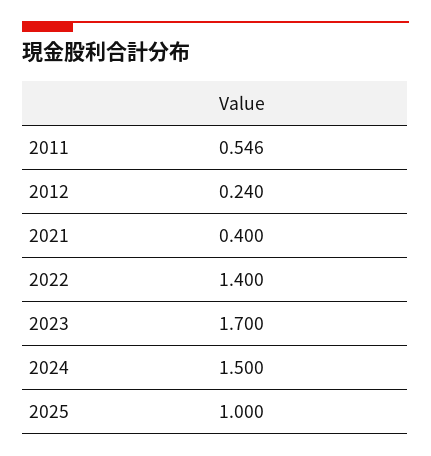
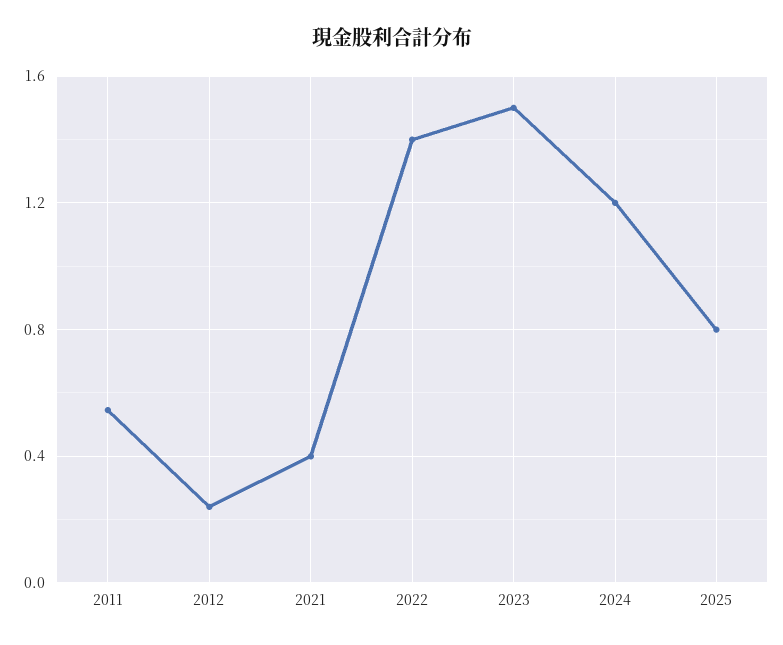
2023: 1.7 -> 1.5
2024: 1.5 -> 1.2
2025: 1 -> 0.8

